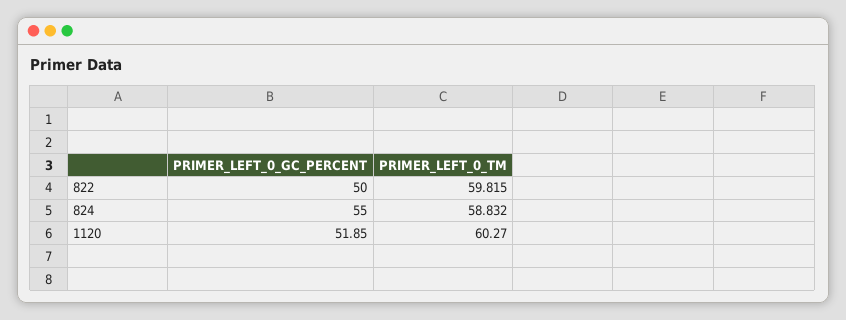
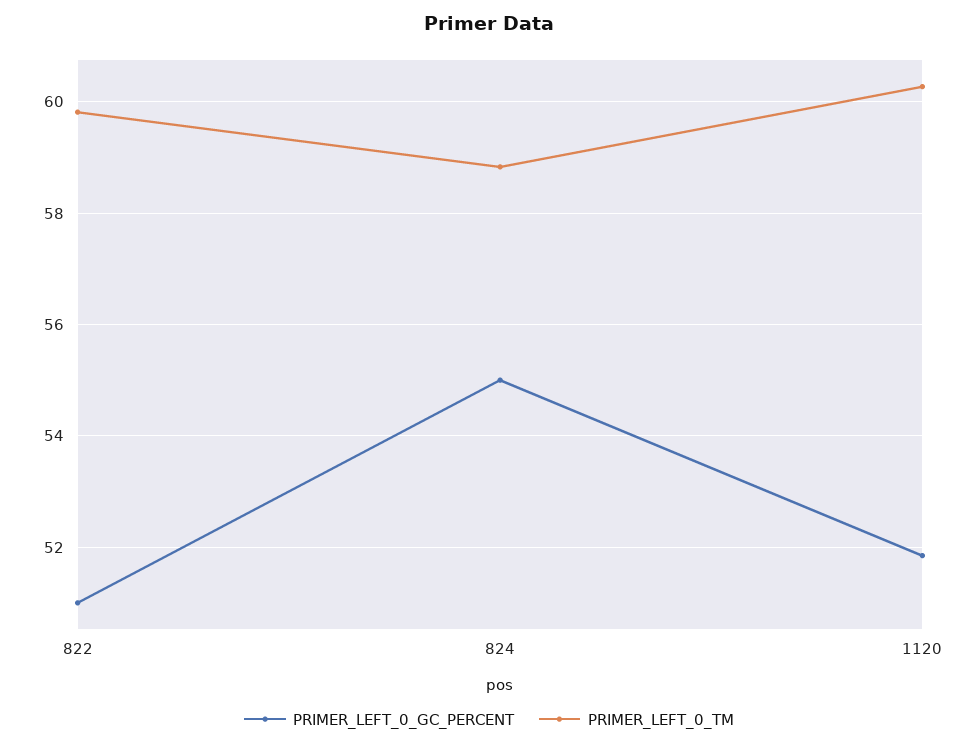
PRIMER_LEFT_0_GC_PERCENT, 822: 50 -> 51

